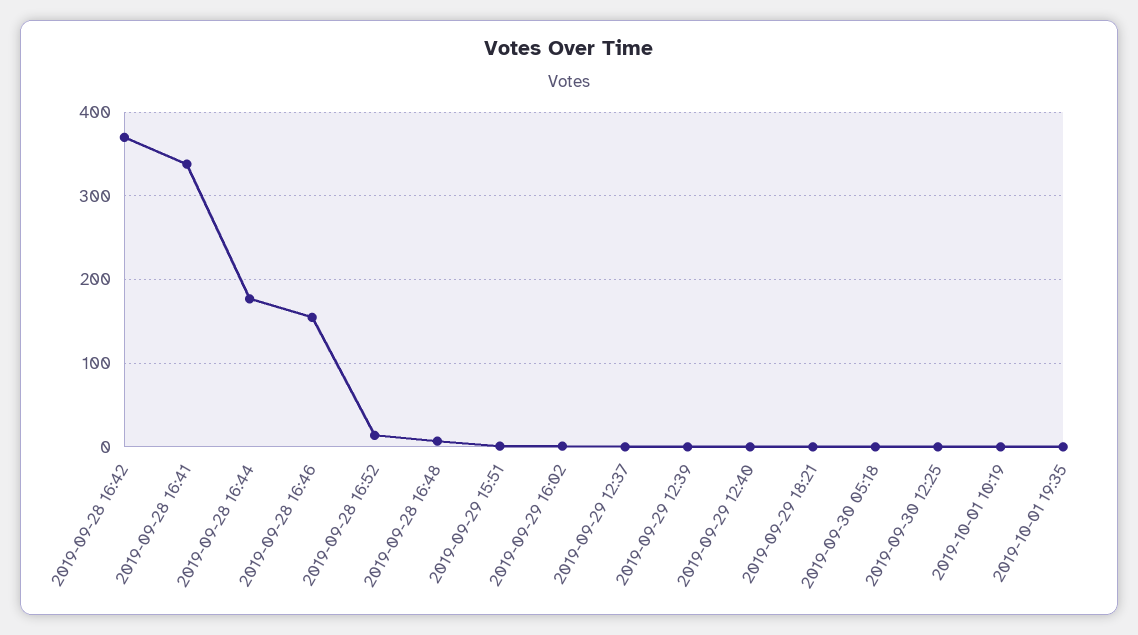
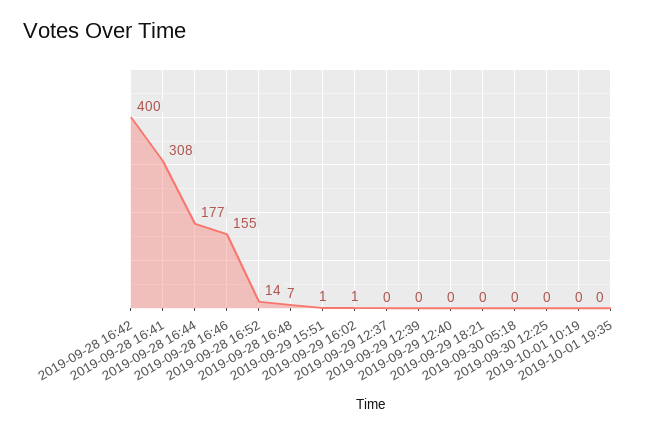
2019-09-28 16:42: 370 -> 400
2019-09-28 16:41: 340 -> 308

